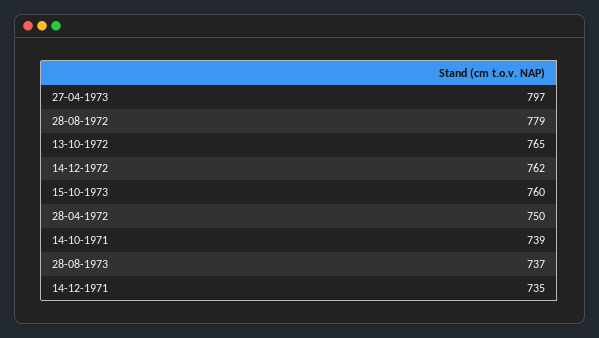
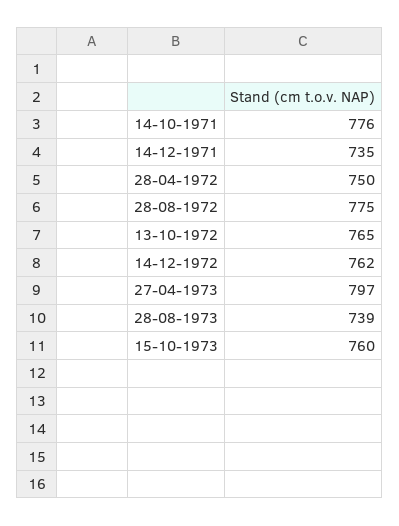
28-08-1972: 779 -> 775
14-10-1971: 739 -> 776
28-08-1973: 737 -> 739

